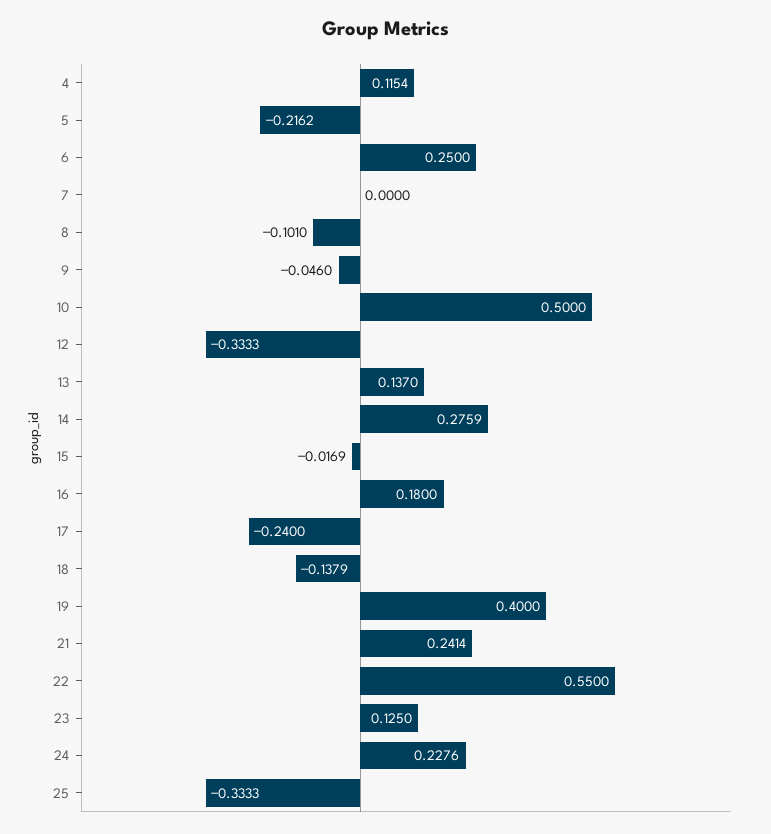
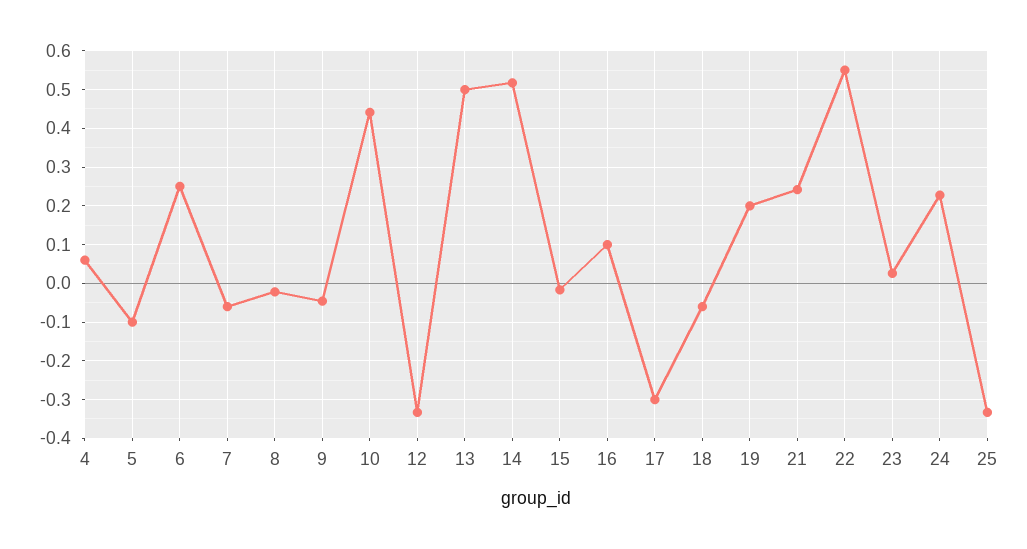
4: 0.1154 -> 0.06
5: -0.2162 -> -0.1
7: 0 -> -0.06
8: -0.101 -> -0.02
10: 0.5 -> 0.44
13: 0.137 -> 0.5
14: 0.2759 -> 0.52
16: 0.18 -> 0.1
17: -0.24 -> -0.3
18: -0.1379 -> -0.06
19: 0.4 -> 0.2
23: 0.125 -> 0.02

